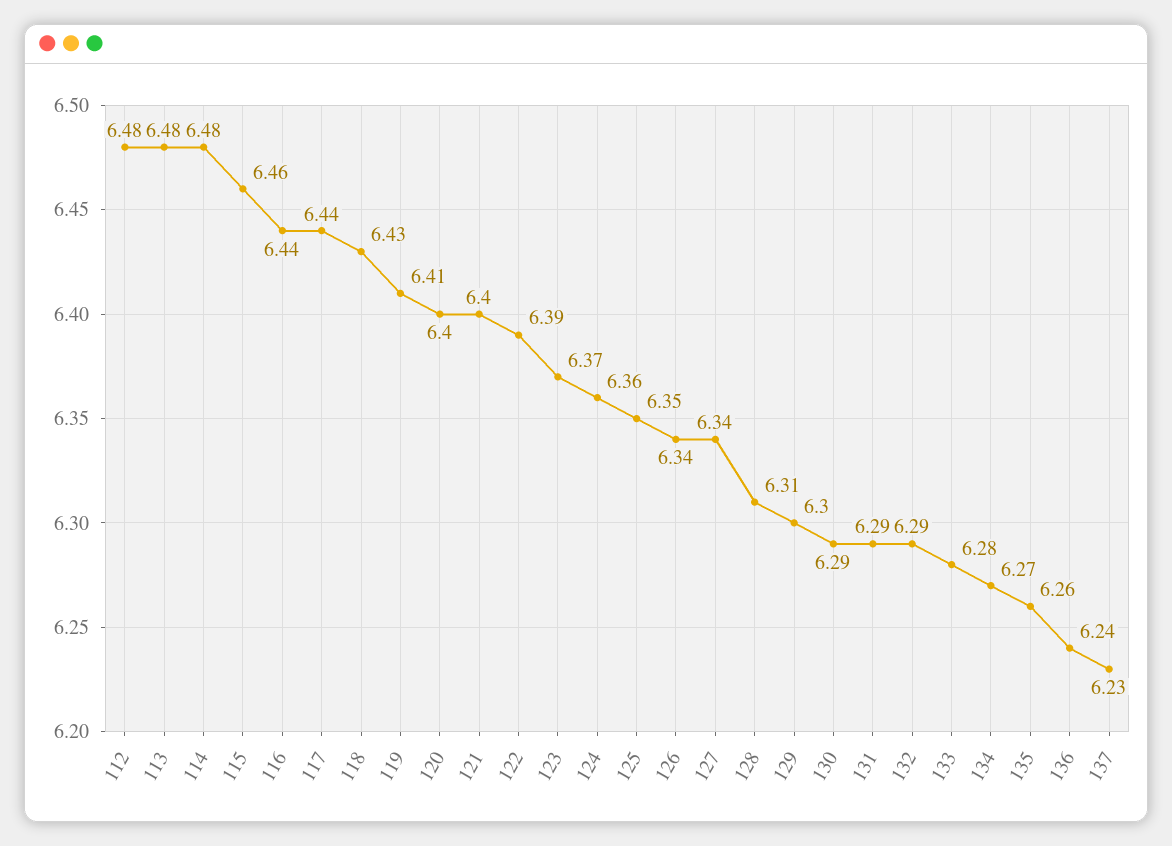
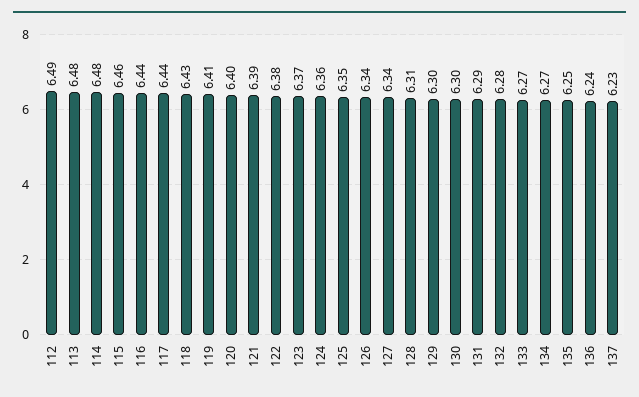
112: 6.48 -> 6.49
121: 6.4 -> 6.39
122: 6.39 -> 6.38
130: 6.29 -> 6.3
132: 6.29 -> 6.28
133: 6.28 -> 6.27
135: 6.26 -> 6.25

